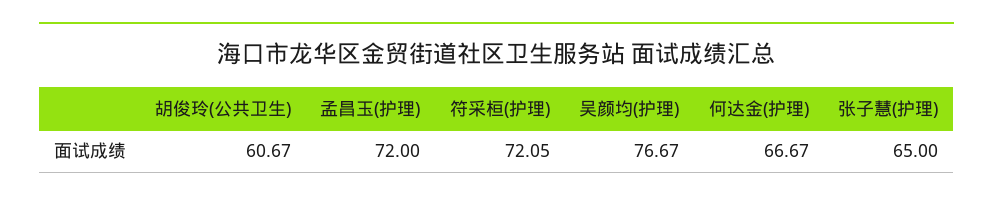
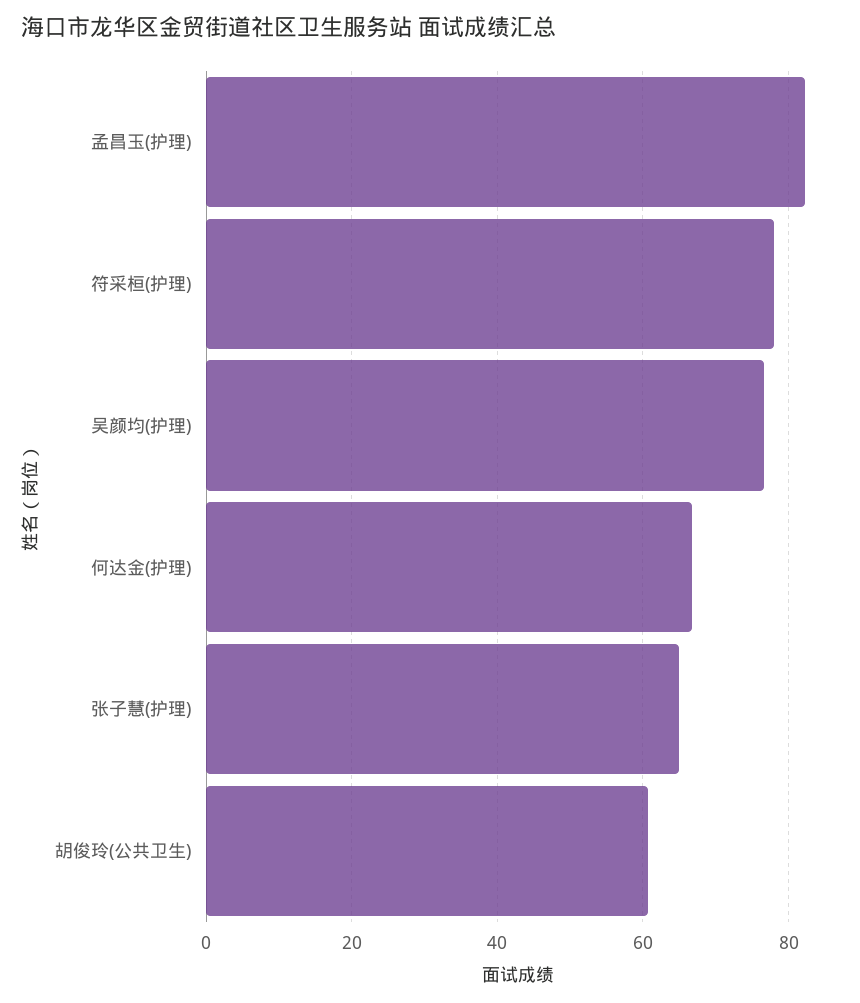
孟昌玉(护理): 72 -> 82
符采桓(护理): 72.05 -> 78

